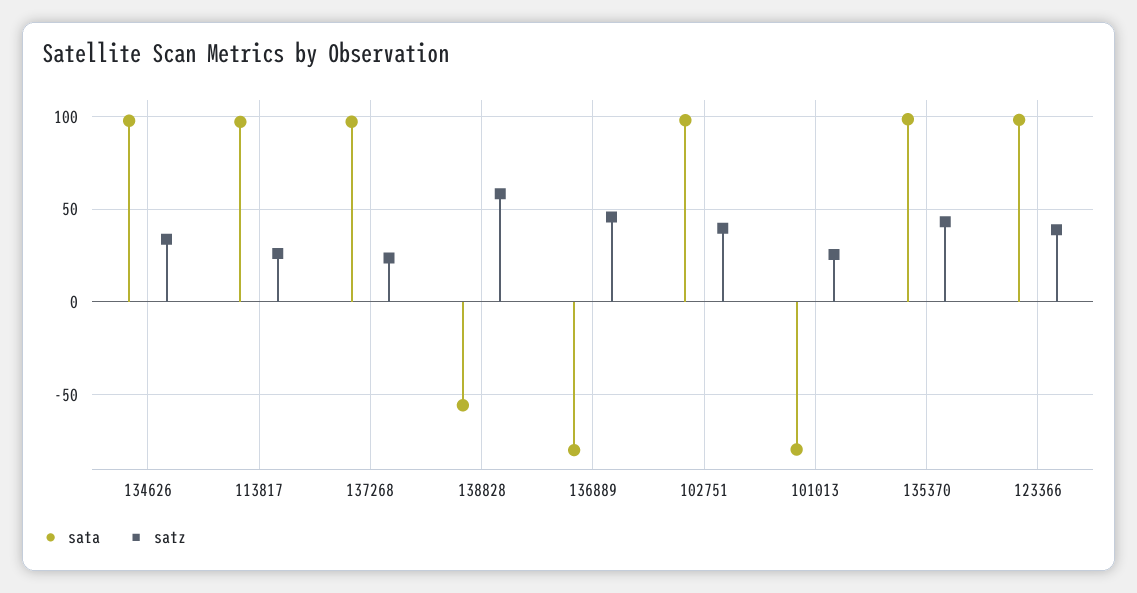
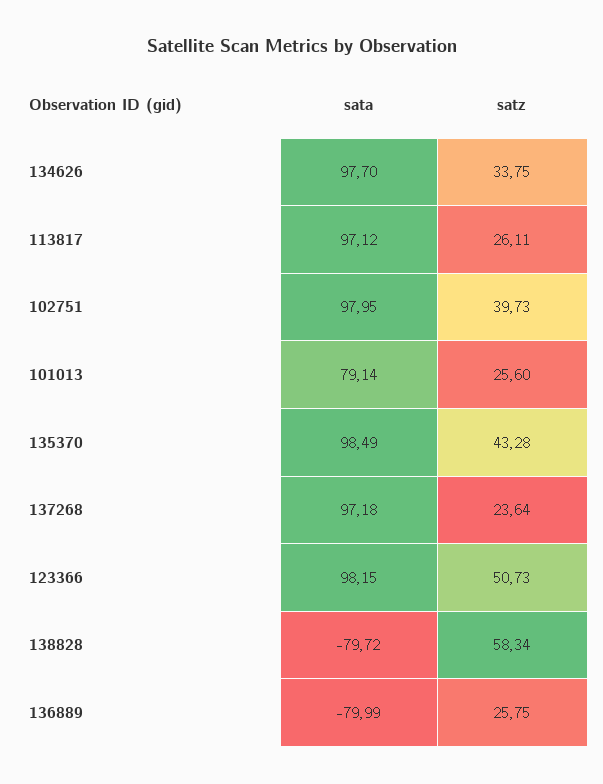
sata, 138828: -55 -> -79.72
satz, 136889: 45 -> 25.75
sata, 101013: -80 -> 79.14
satz, 123366: 40 -> 50.73

